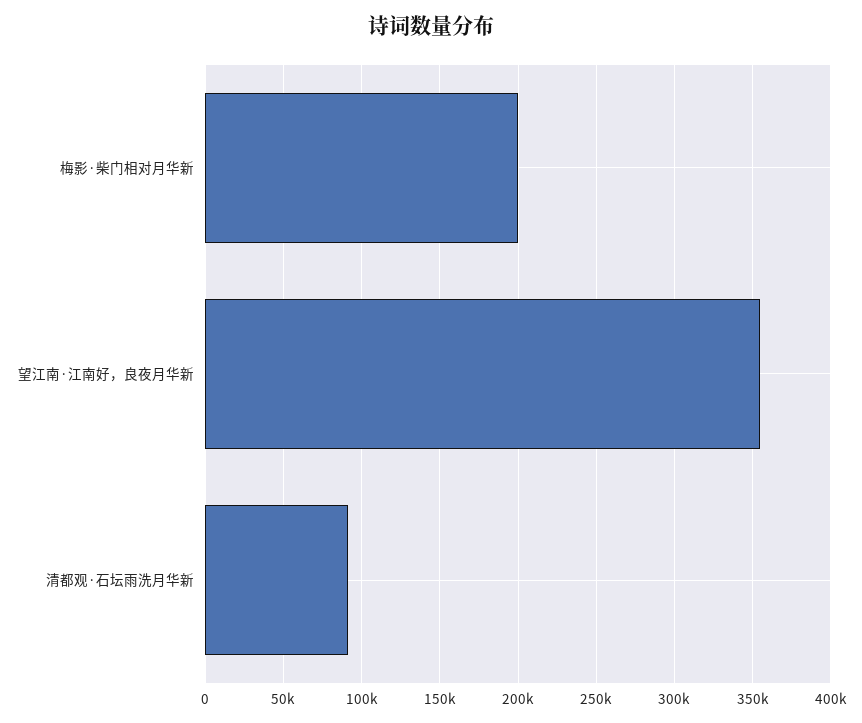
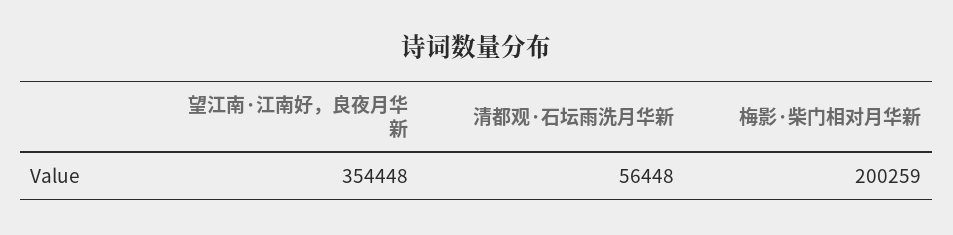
清都观·石坛雨洗月华新: 90000 -> 56448

